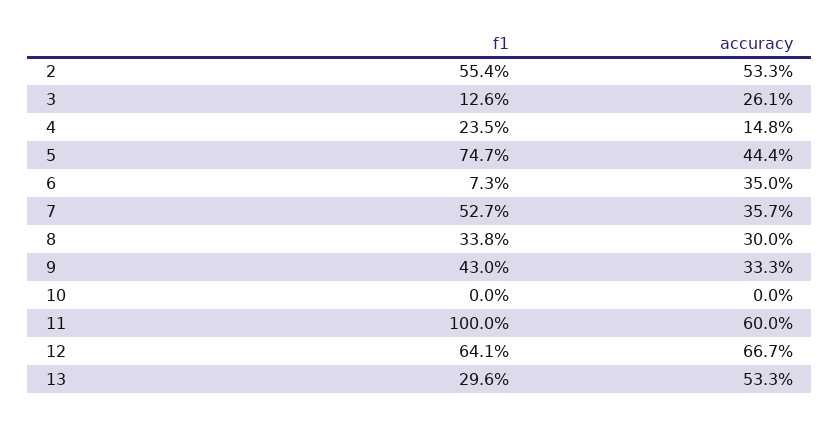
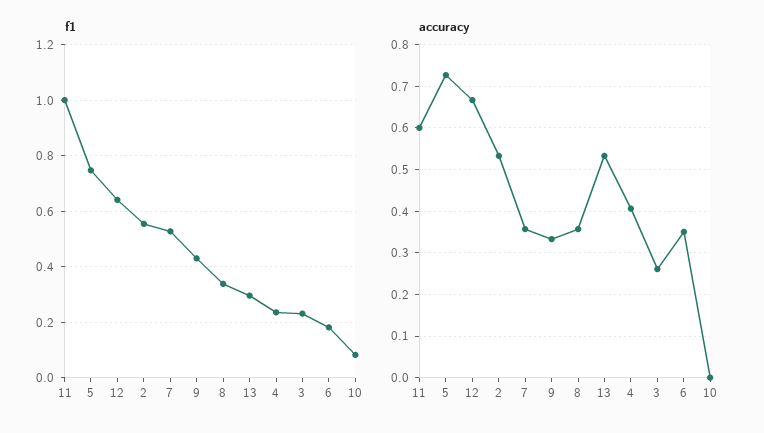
f1, 3: 0.126 -> 0.225
accuracy, 4: 0.148 -> 0.4
accuracy, 5: 0.444 -> 0.72
f1, 6: 0.073 -> 0.175
accuracy, 8: 0.3 -> 0.36
f1, 10: 0 -> 0.075

